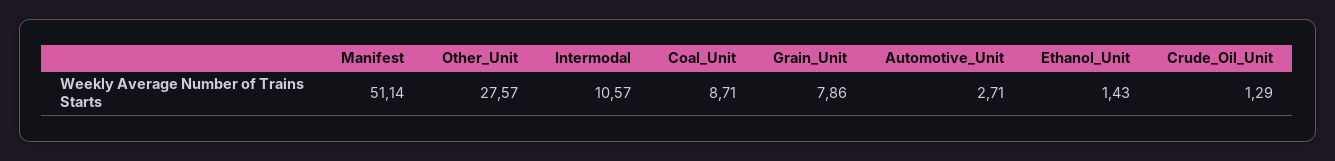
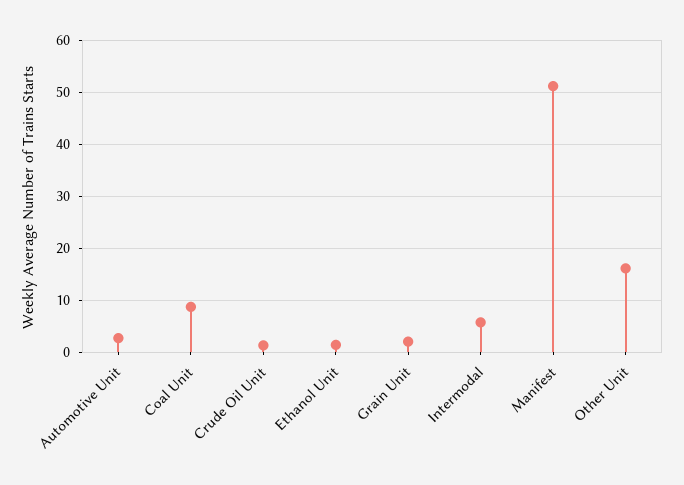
Other_Unit: 27.57 -> 16
Intermodal: 10.57 -> 6
Grain_Unit: 7.86 -> 2

